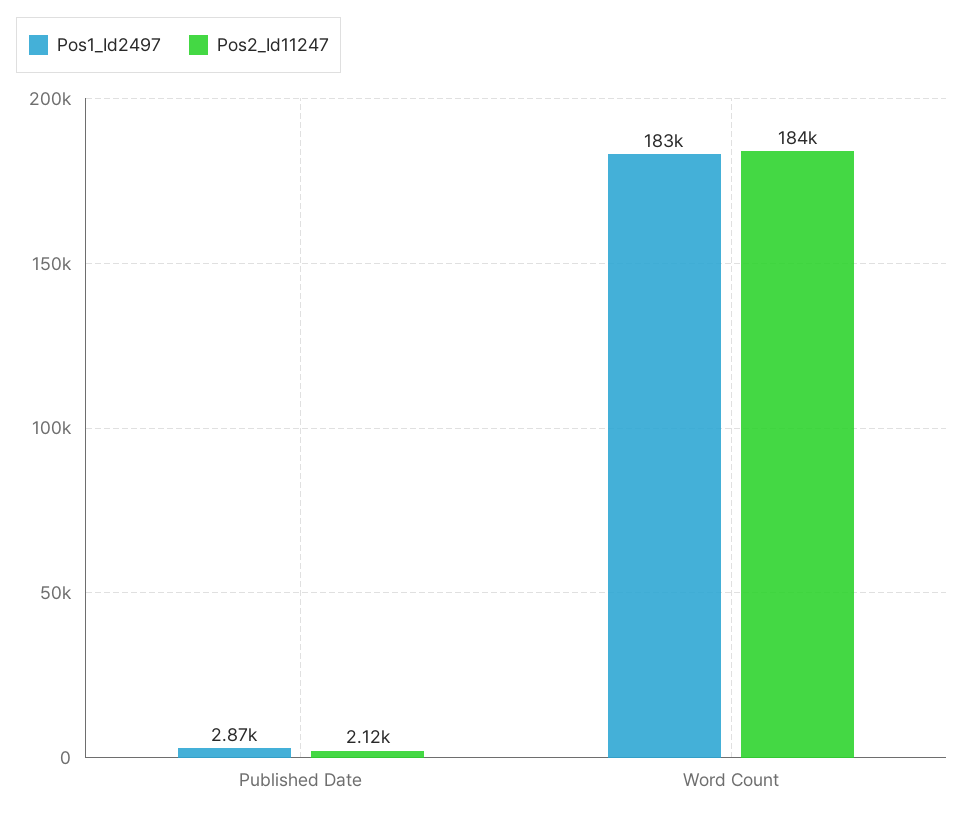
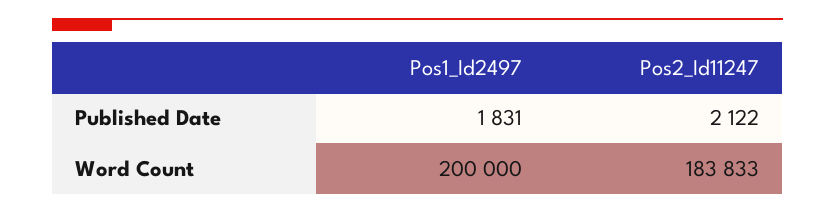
Pos1_Id2497, Published Date: 2870 -> 1831
Pos1_Id2497, Word Count: 183000 -> 200000

